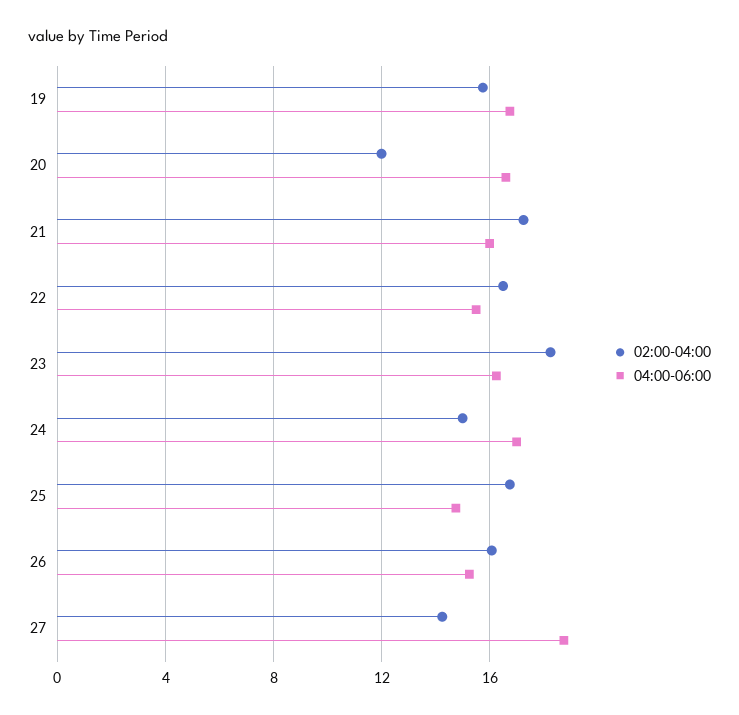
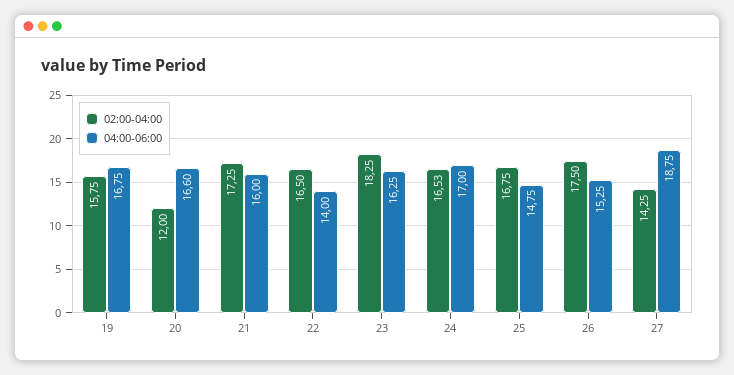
04:00-06:00, 22: 15.5 -> 14
02:00-04:00, 24: 15 -> 16.53
02:00-04:00, 26: 16 -> 17.5

